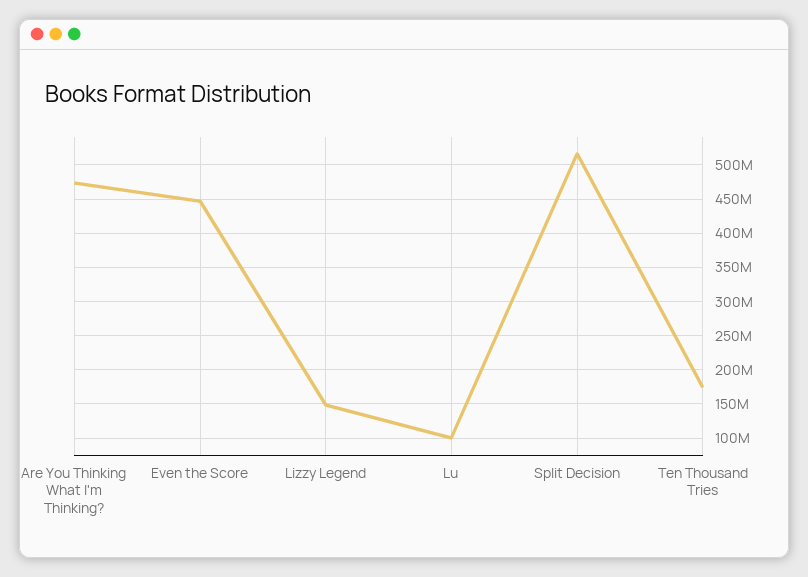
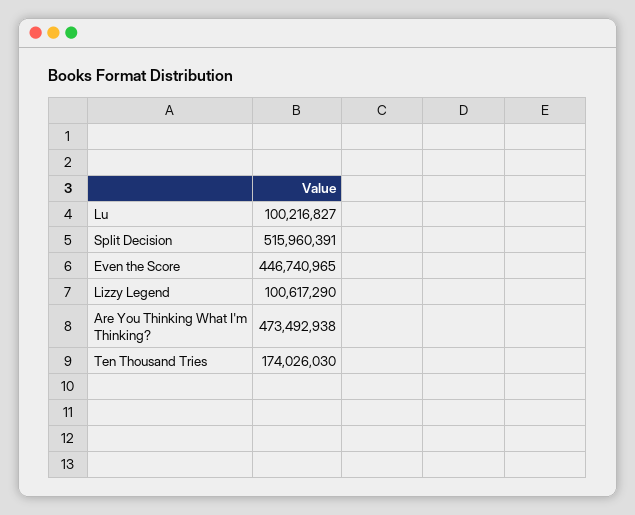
Lizzy Legend: 150000000 -> 100617290

